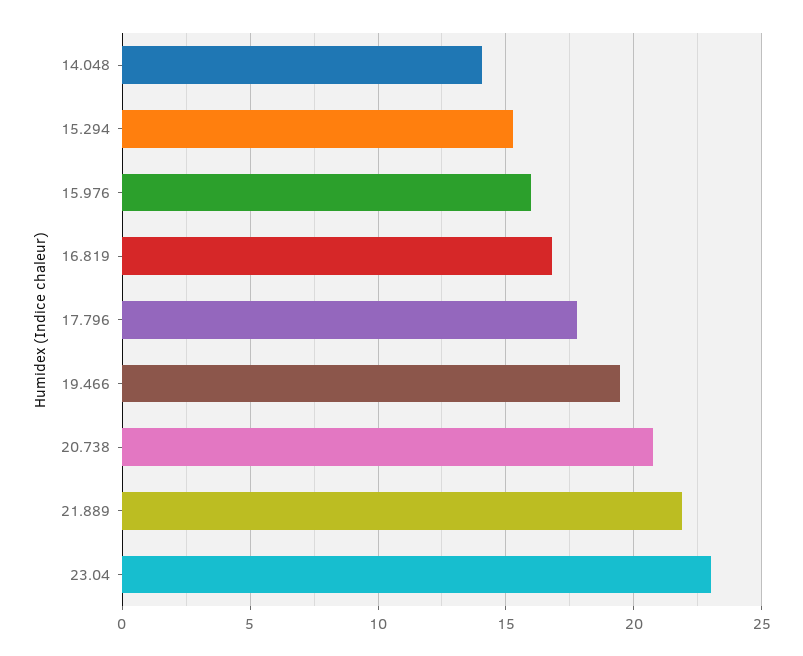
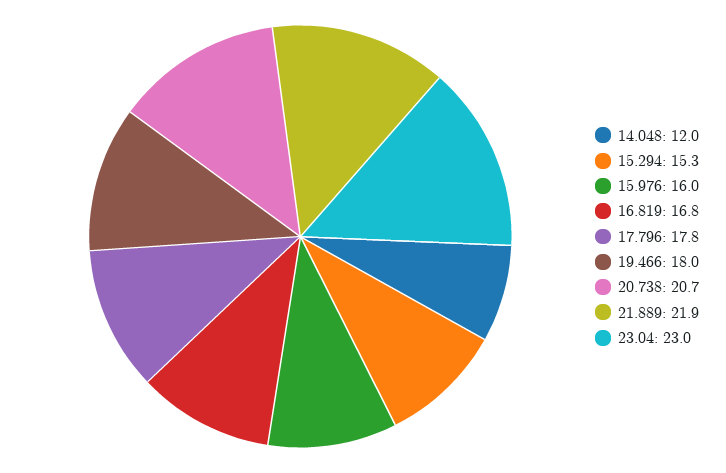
14.048: 14 -> 12
19.466: 19.5 -> 18

